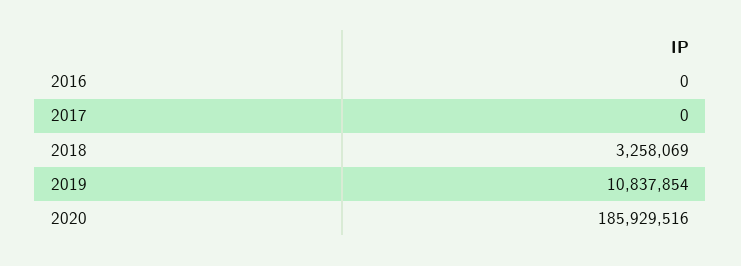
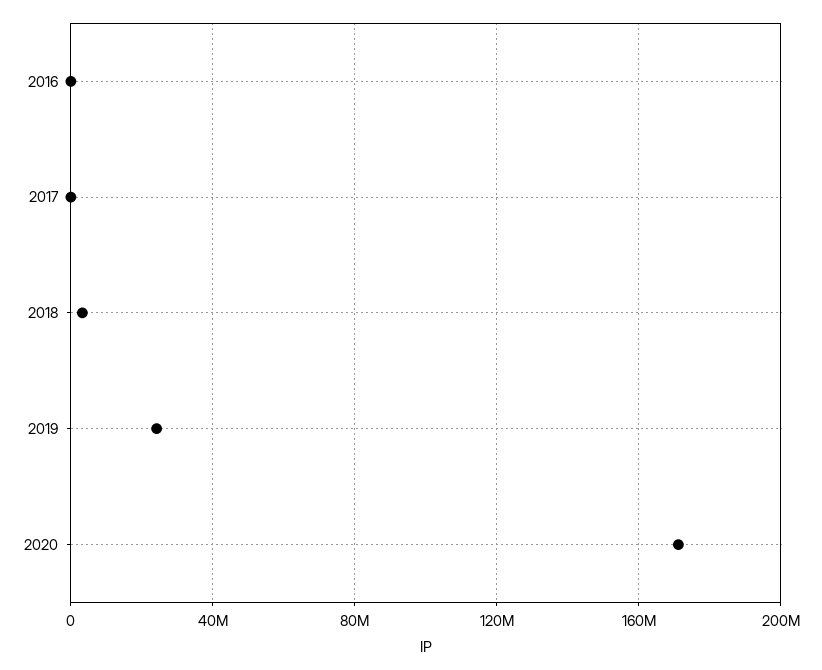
2019: 10837854 -> 25000000
2020: 185929516 -> 170000000

